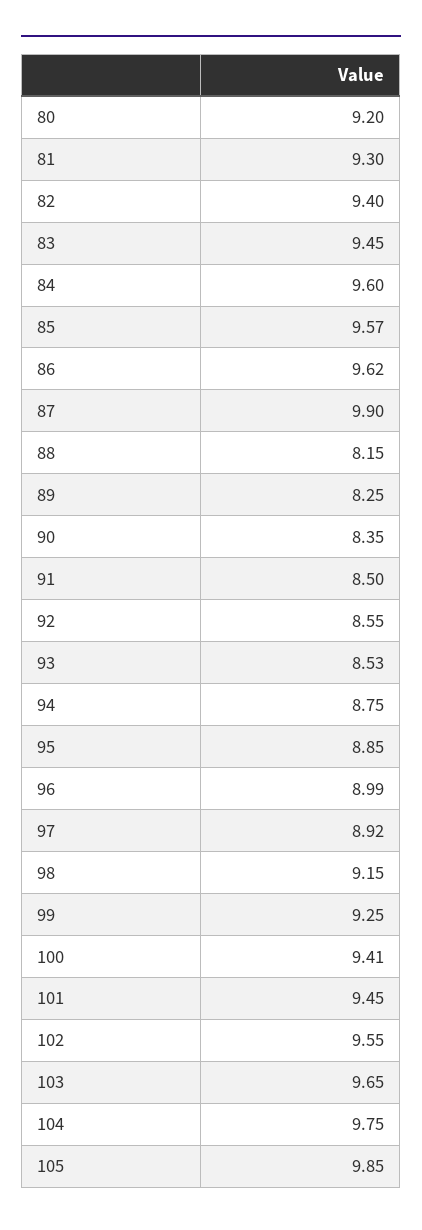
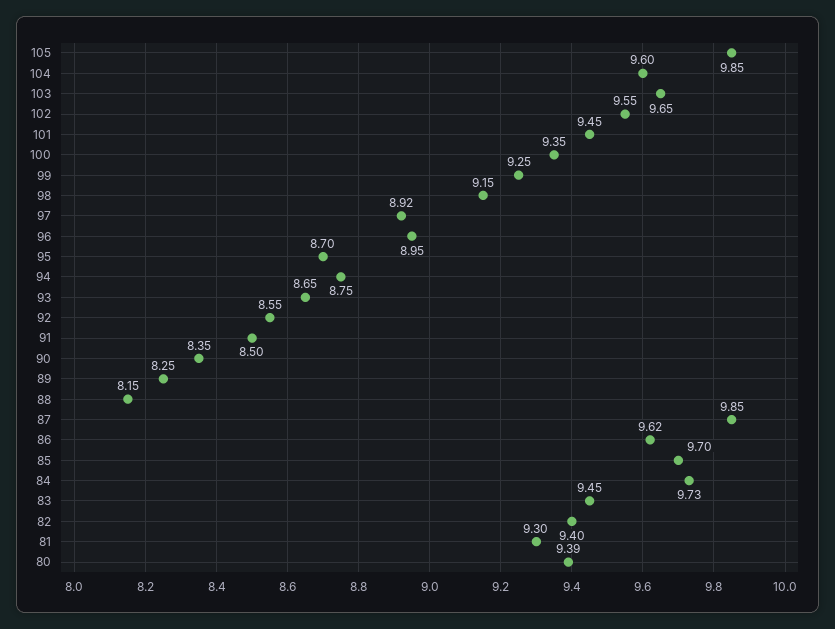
80: 9.2 -> 9.39
84: 9.6 -> 9.73
85: 9.57 -> 9.7
87: 9.9 -> 9.85
93: 8.53 -> 8.65
95: 8.85 -> 8.7
96: 8.99 -> 8.95
100: 9.41 -> 9.35
104: 9.75 -> 9.6

